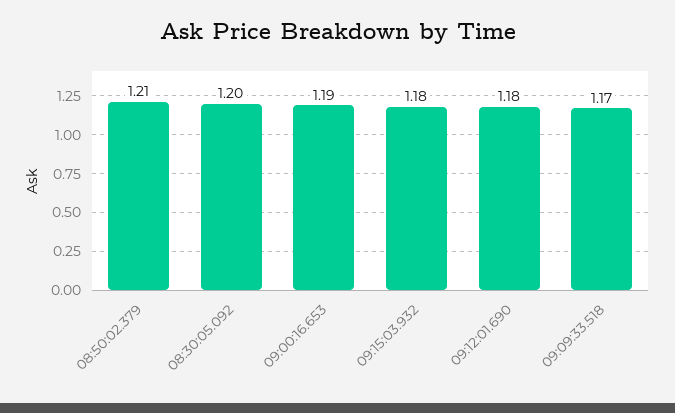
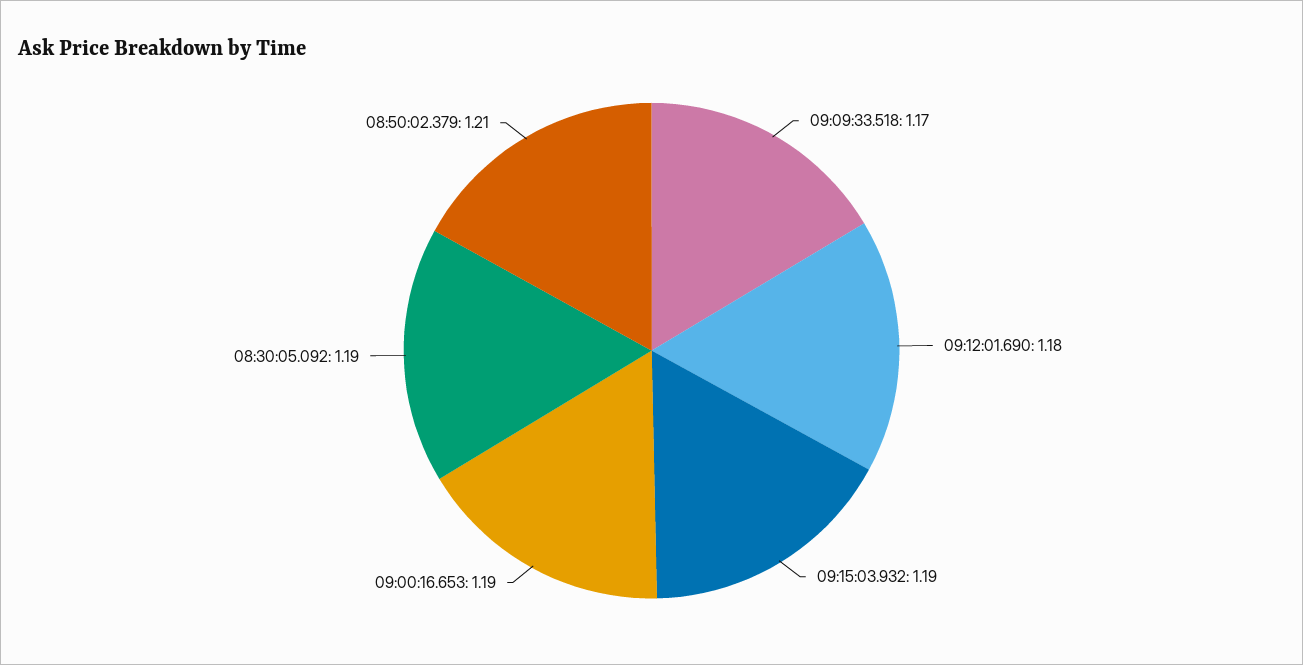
08:30:05.092: 1.2 -> 1.19
09:15:03.932: 1.18 -> 1.19

